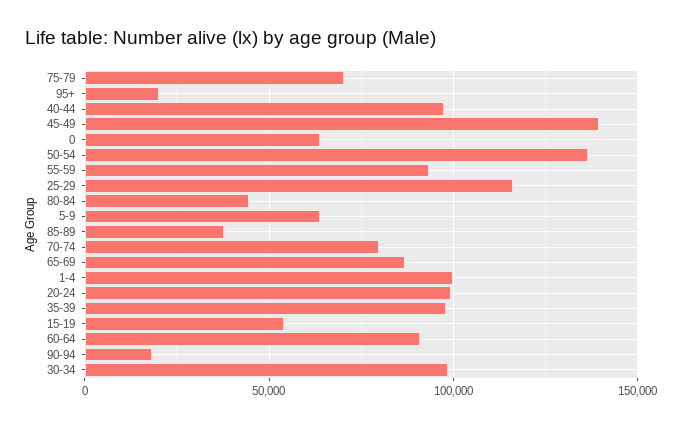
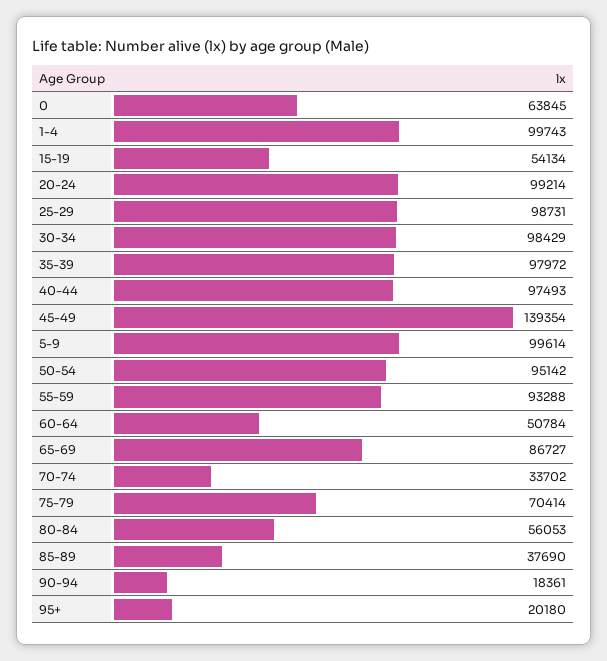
50-54: 135000 -> 95142
25-29: 115000 -> 98731
80-84: 45000 -> 56053
5-9: 65000 -> 99614
70-74: 80000 -> 33702
60-64: 90000 -> 50784

